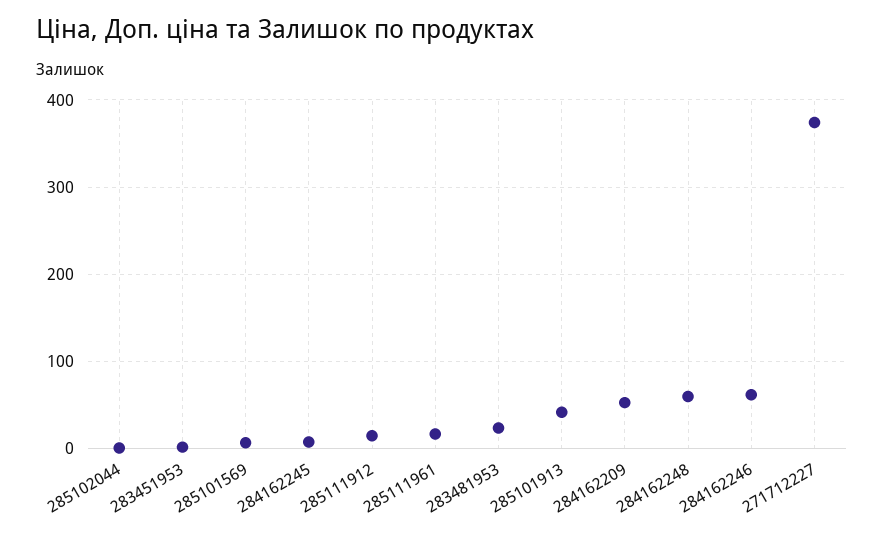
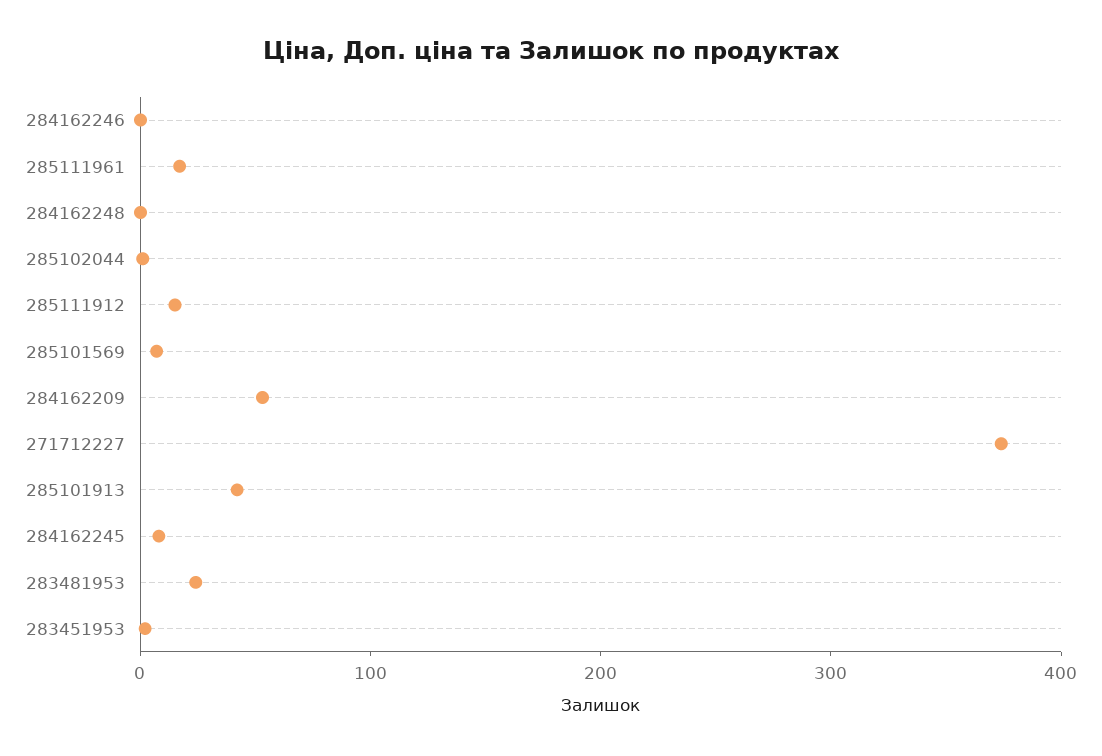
284162248: 60 -> 0
284162246: 60 -> 0

